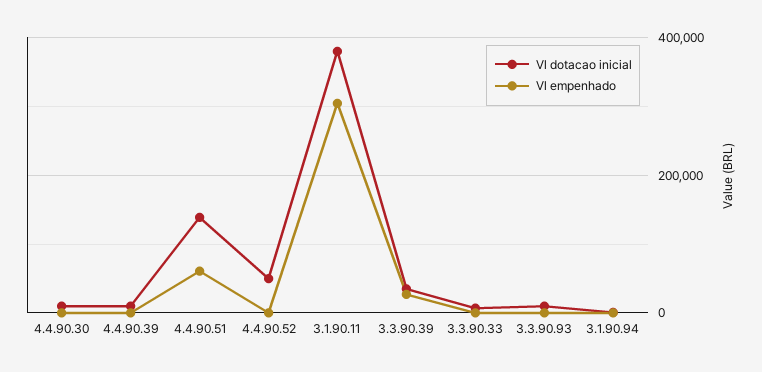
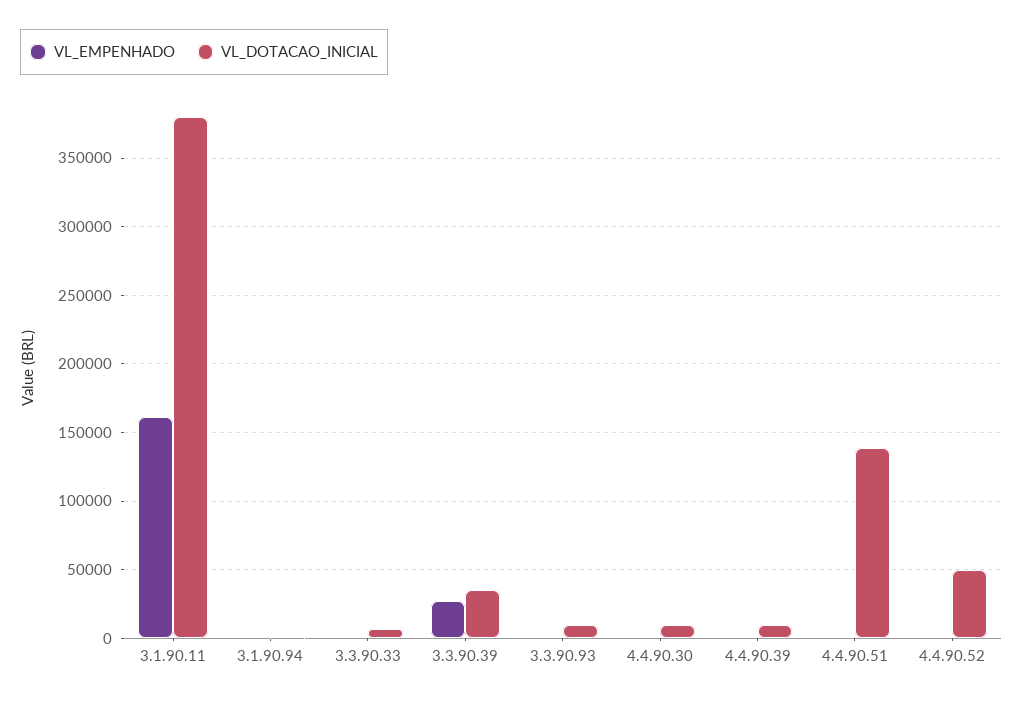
Vl empenhado, 4.4.90.51: 60000 -> 0
Vl empenhado, 3.1.90.11: 300000 -> 160000

